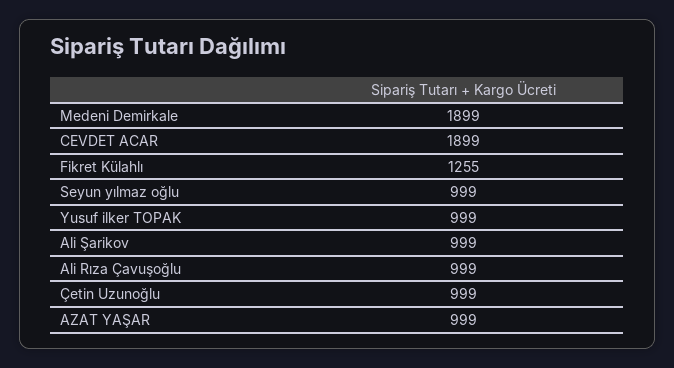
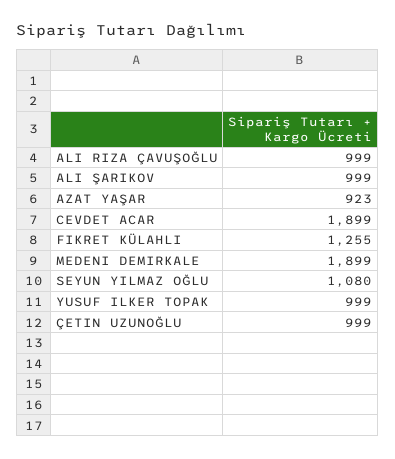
Seyun yılmaz oğlu: 999 -> 1080
AZAT YAŞAR: 999 -> 923

